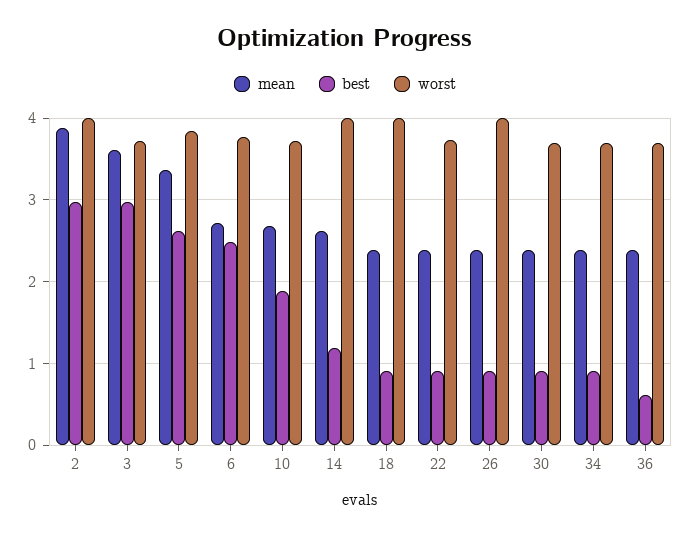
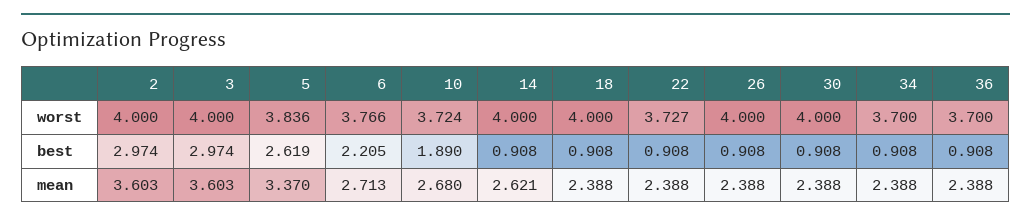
mean, 2: 3.9 -> 3.603
worst, 3: 3.7 -> 4
best, 6: 2.5 -> 2.205
best, 14: 1.2 -> 0.908
worst, 30: 3.7 -> 4
best, 36: 0.6 -> 0.908

